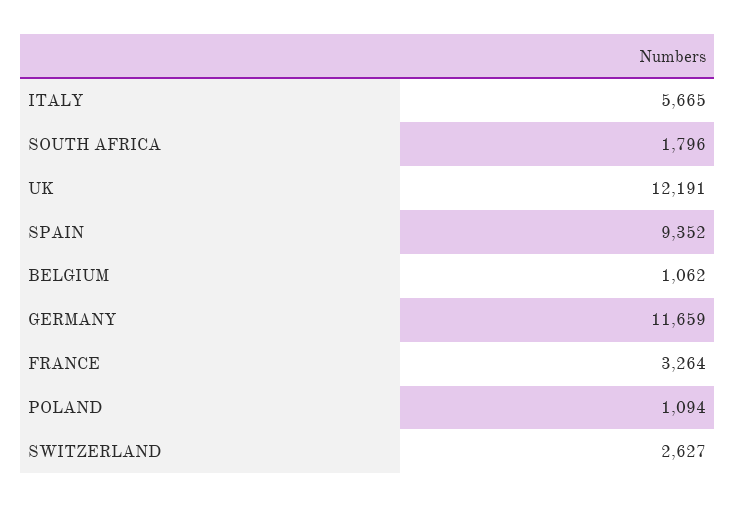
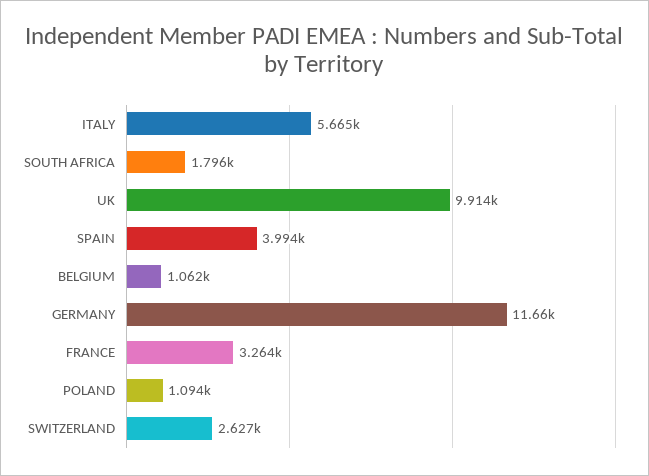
UK: 12191 -> 9914
SPAIN: 9352 -> 3994

